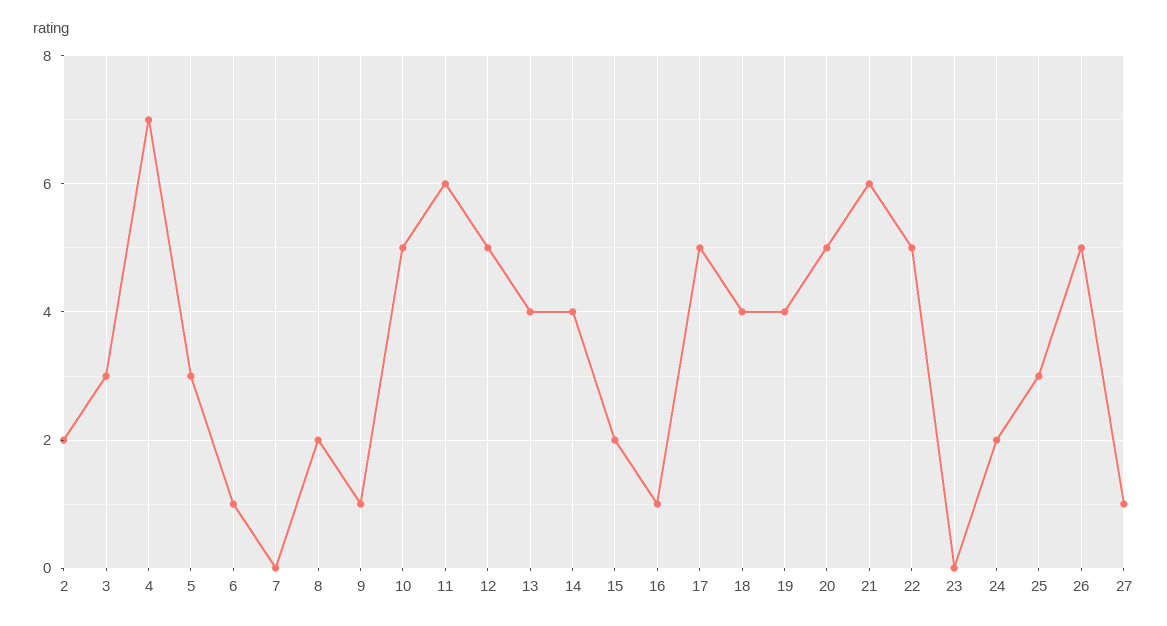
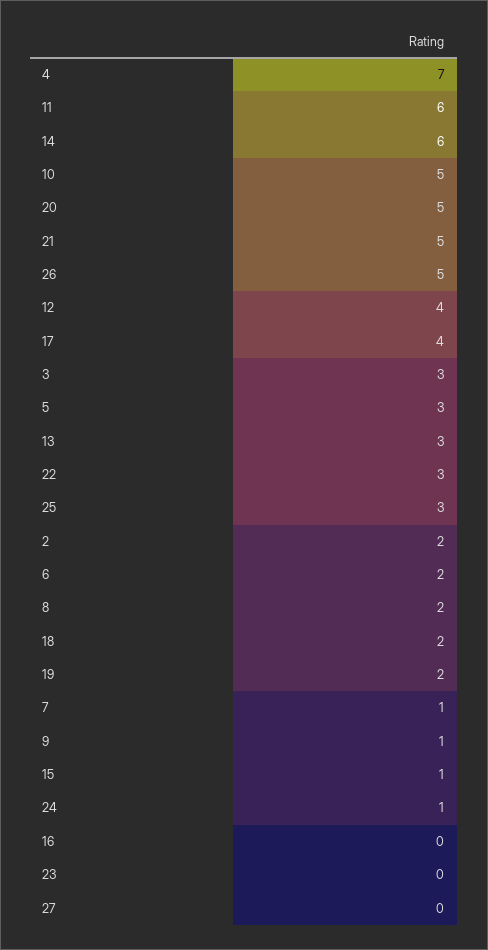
6: 1 -> 2
7: 0 -> 1
12: 5 -> 4
13: 4 -> 3
14: 4 -> 6
15: 2 -> 1
16: 1 -> 0
17: 5 -> 4
18: 4 -> 2
19: 4 -> 2
21: 6 -> 5
22: 5 -> 3
24: 2 -> 1
27: 1 -> 0

